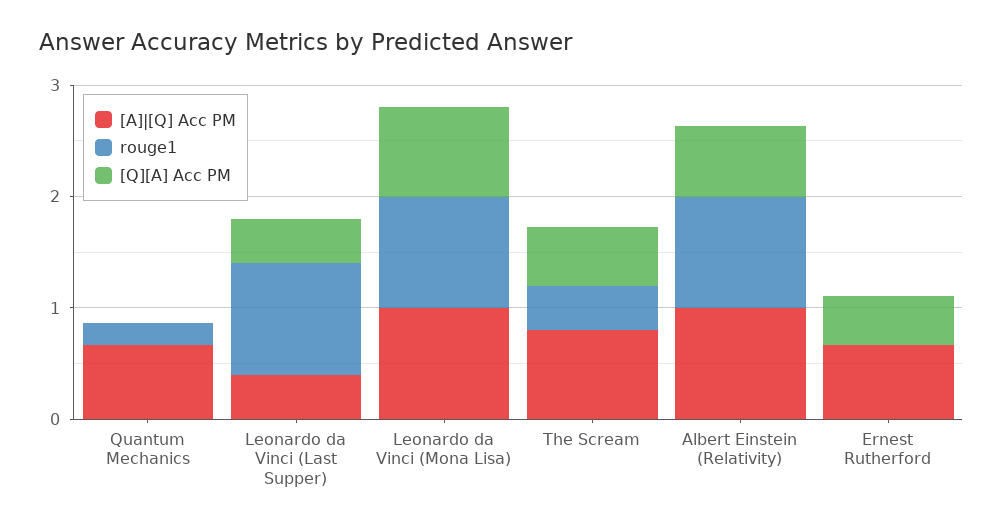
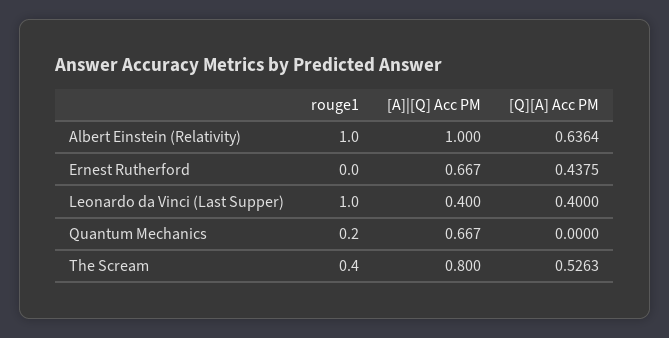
[A]|[Q] Acc PM, Leonardo da Vinci (Mona Lisa): 1 -> none
rouge1, Leonardo da Vinci (Mona Lisa): 1 -> none
[Q][A] Acc PM, Leonardo da Vinci (Mona Lisa): 0.8 -> none

